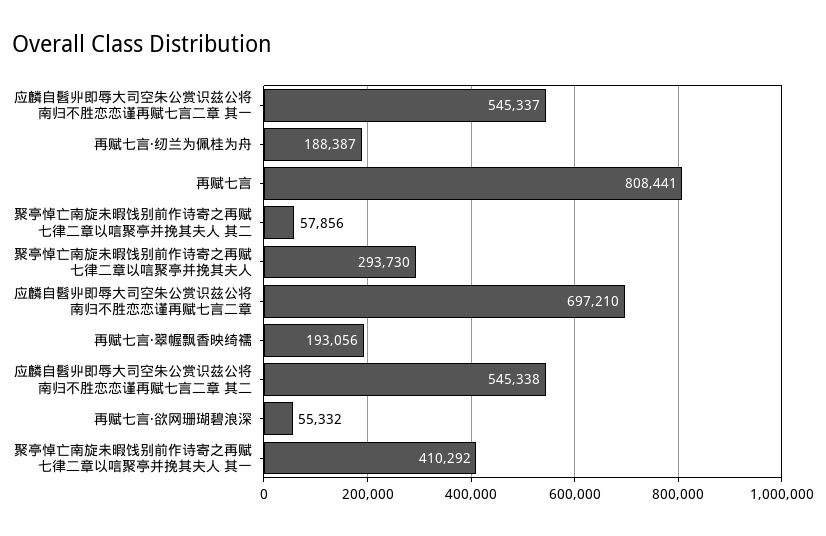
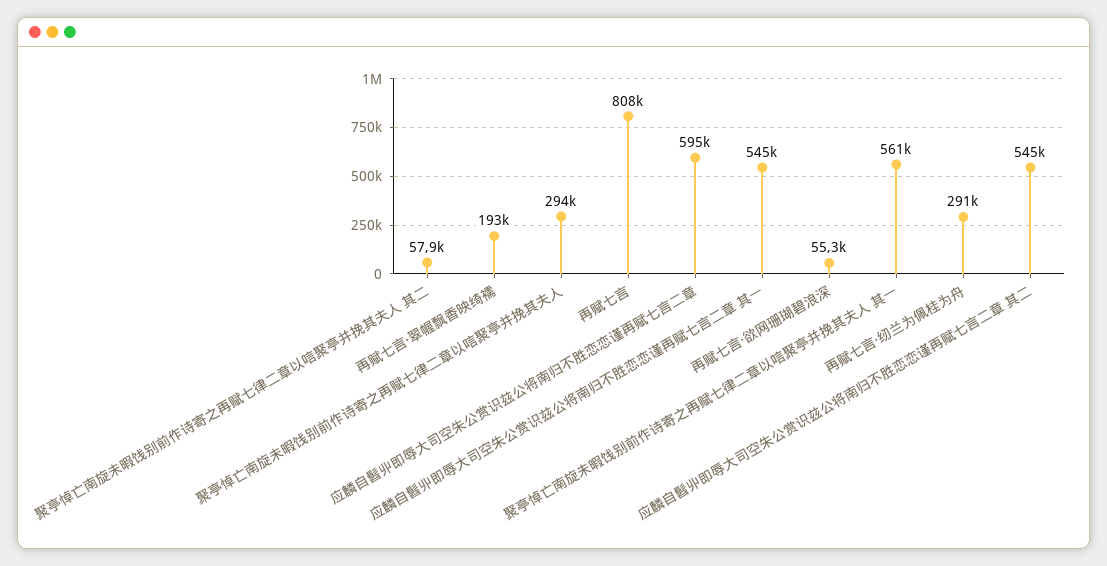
再赋七言·纫兰为佩桂为舟: 188387 -> 291000
应麟自髫丱即辱大司空朱公赏识兹公将南归不胜恋恋谨再赋七言二章: 697210 -> 595000
聚亭悼亡南旋未暇饯别前作诗寄之再赋七律二章以唁聚亭并挽其夫人 其一: 410292 -> 561000

